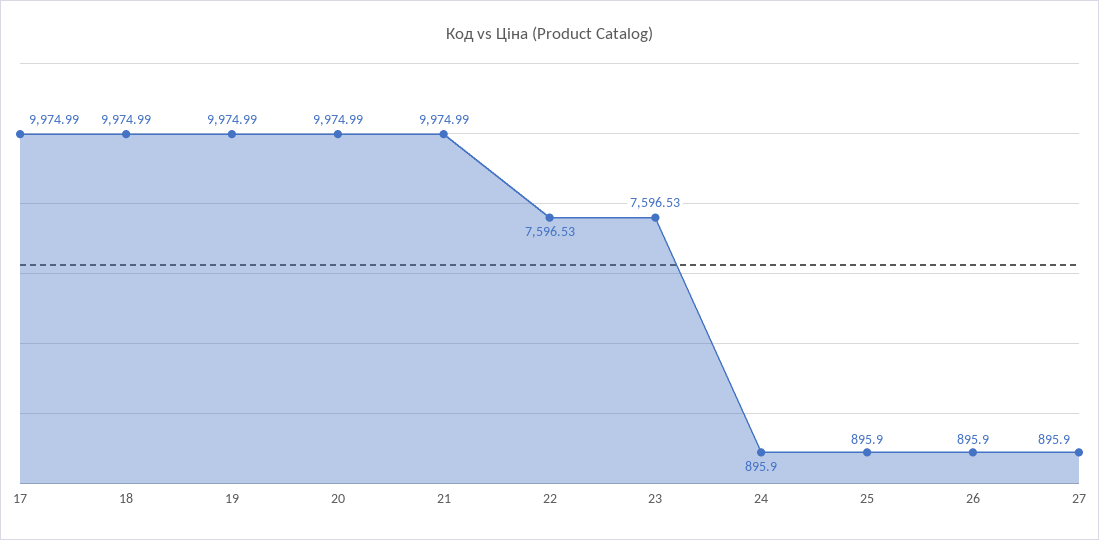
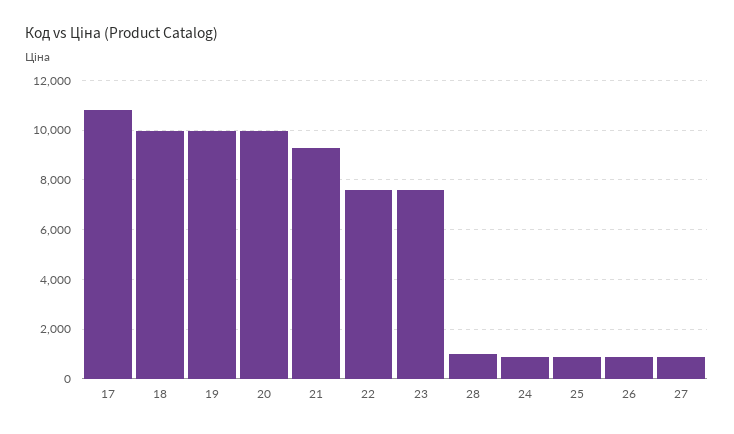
17: 9974.99 -> 10750
21: 9974.99 -> 9250
28: none -> 1000

